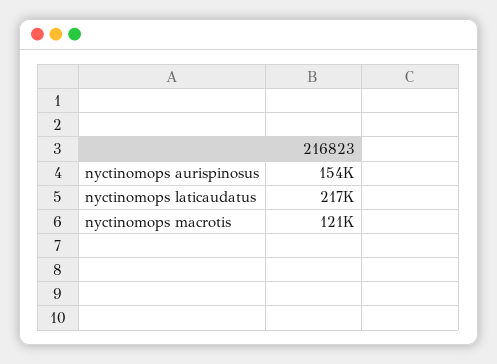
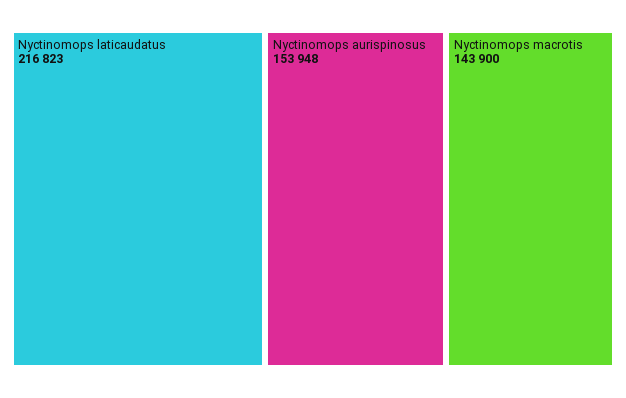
nyctinomops macrotis: 121000 -> 143900

